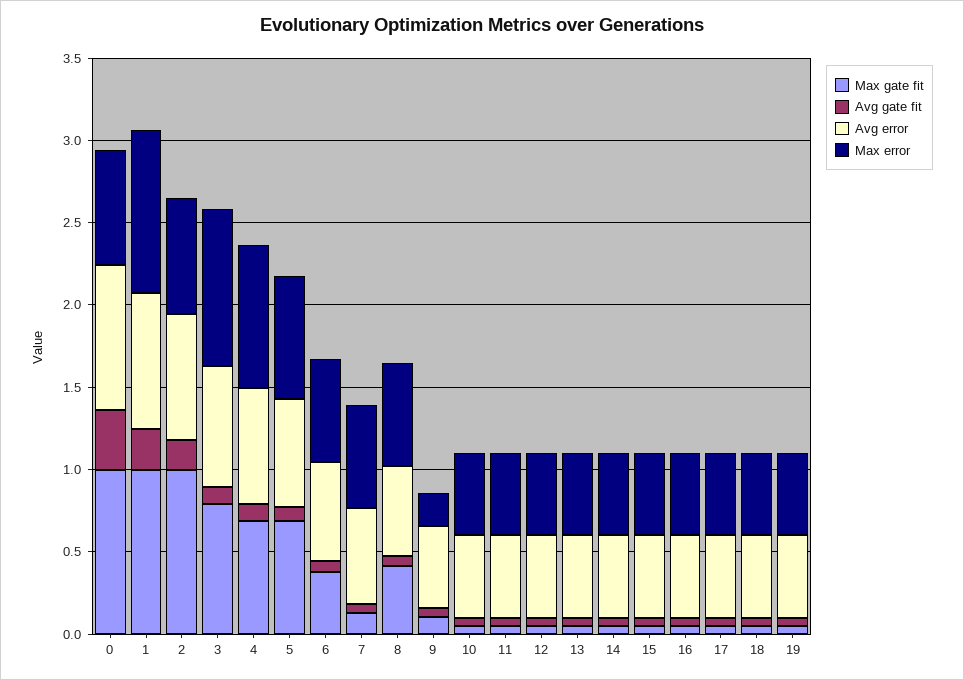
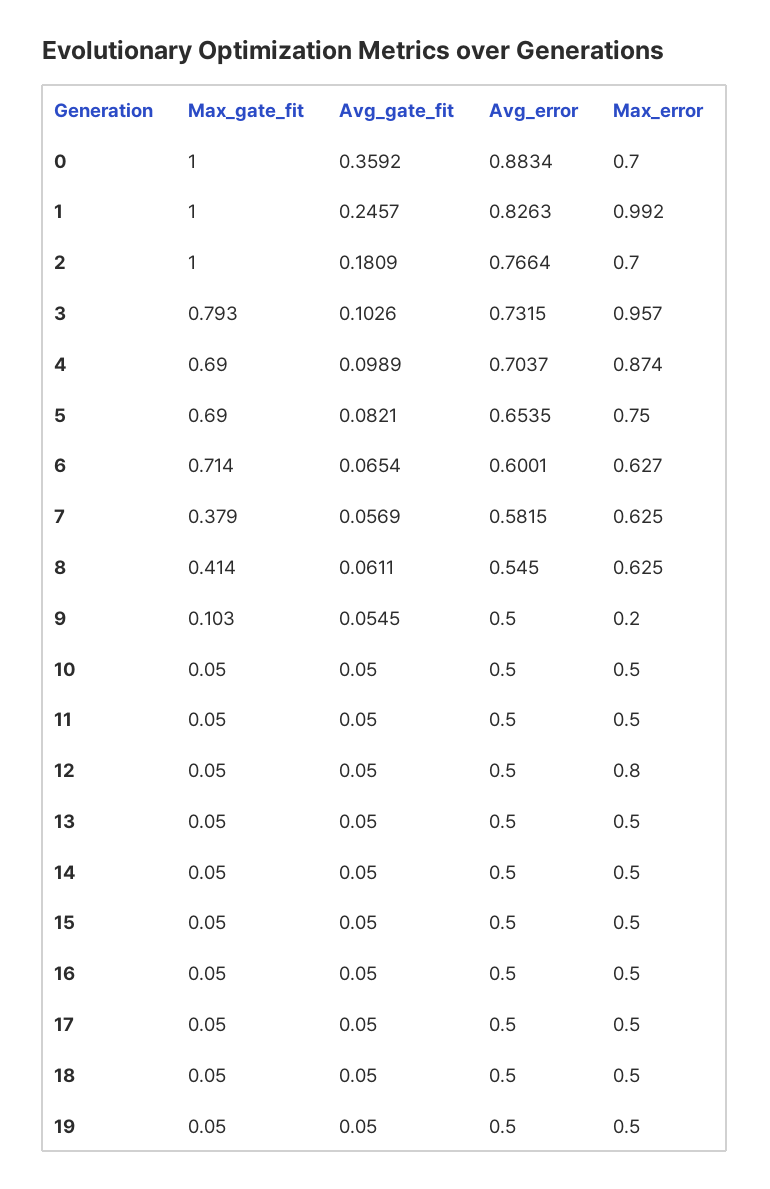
Max gate fit, 6: 0.4 -> 0.714
Max gate fit, 7: 0.1 -> 0.379
Max error, 12: 0.5 -> 0.8

